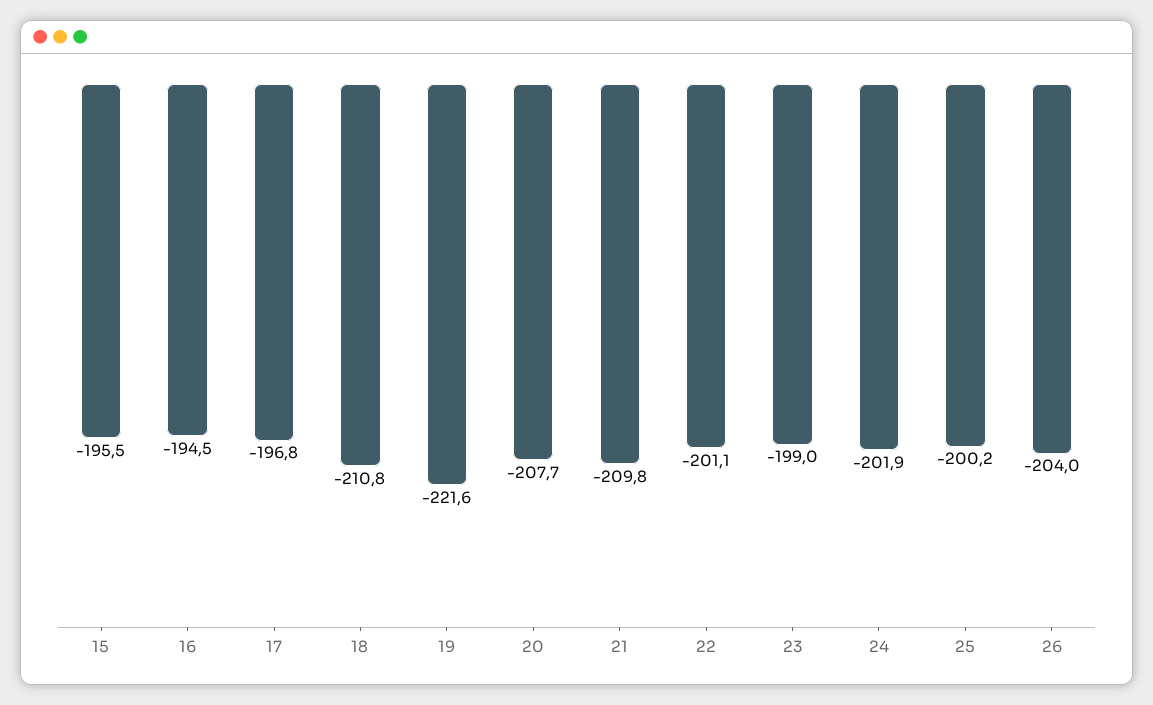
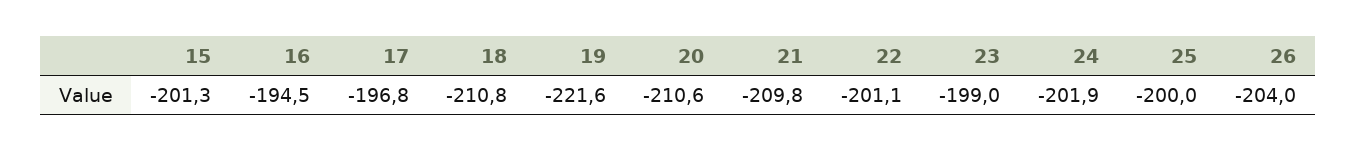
15: -195.5 -> -201.3
20: -207.7 -> -210.6
25: -200.2 -> -200

